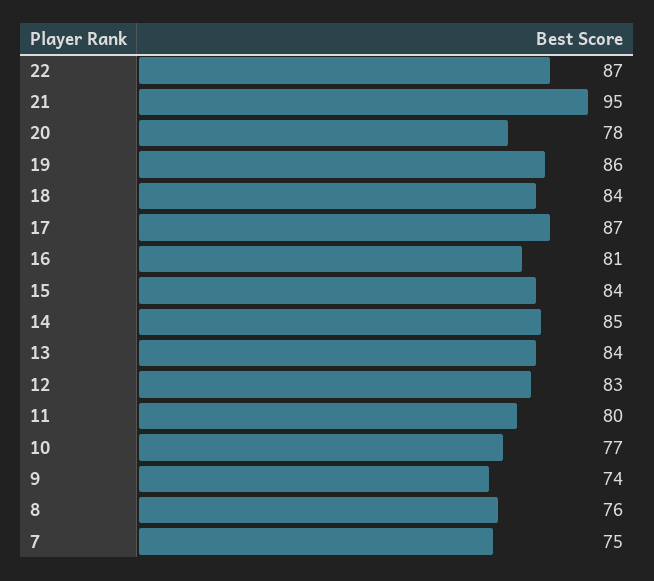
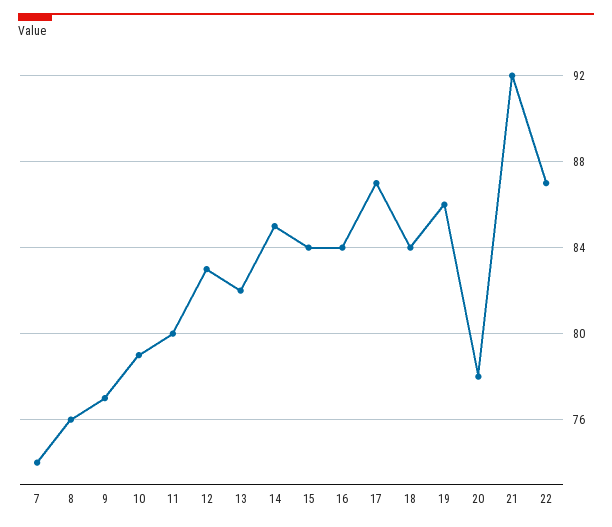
21: 95 -> 92
16: 81 -> 84
13: 84 -> 82
10: 77 -> 79
9: 74 -> 77
7: 75 -> 74

